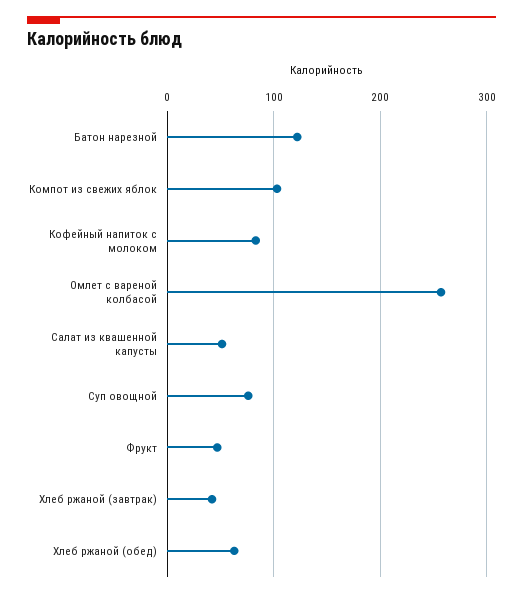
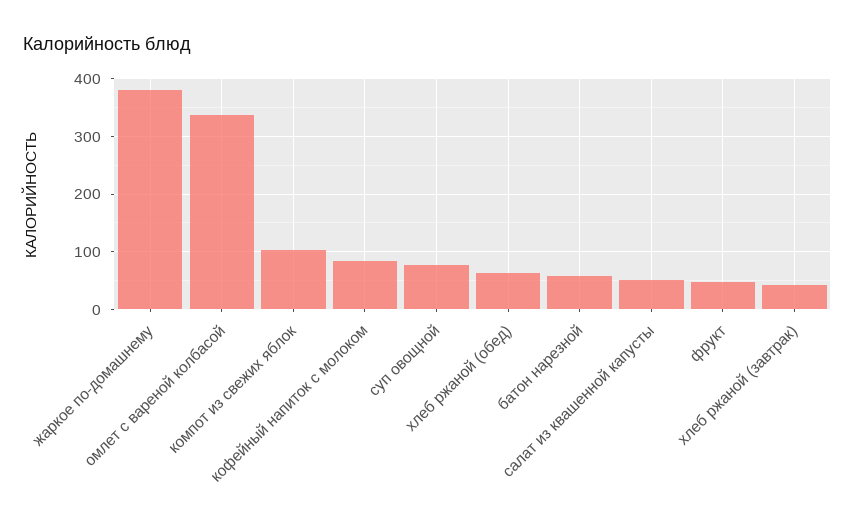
Батон нарезной: 120 -> 60
Омлет с вареной колбасой: 260 -> 340
жаркое по-домашнему: none -> 380

